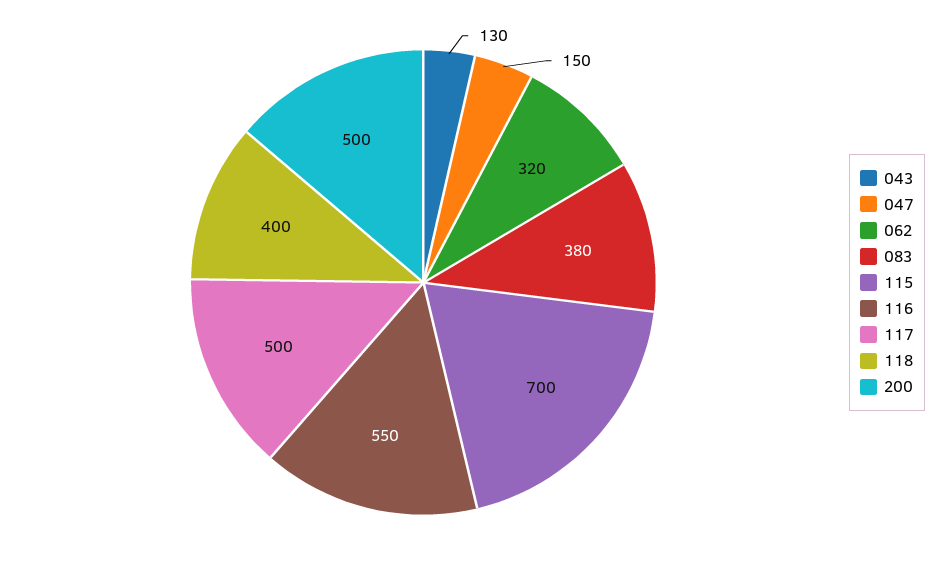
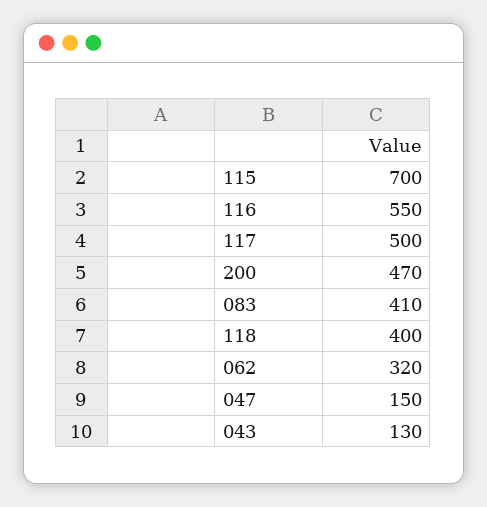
083: 380 -> 410
200: 500 -> 470

